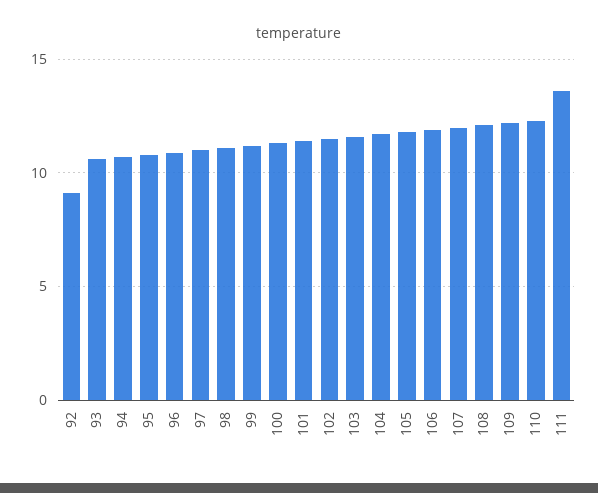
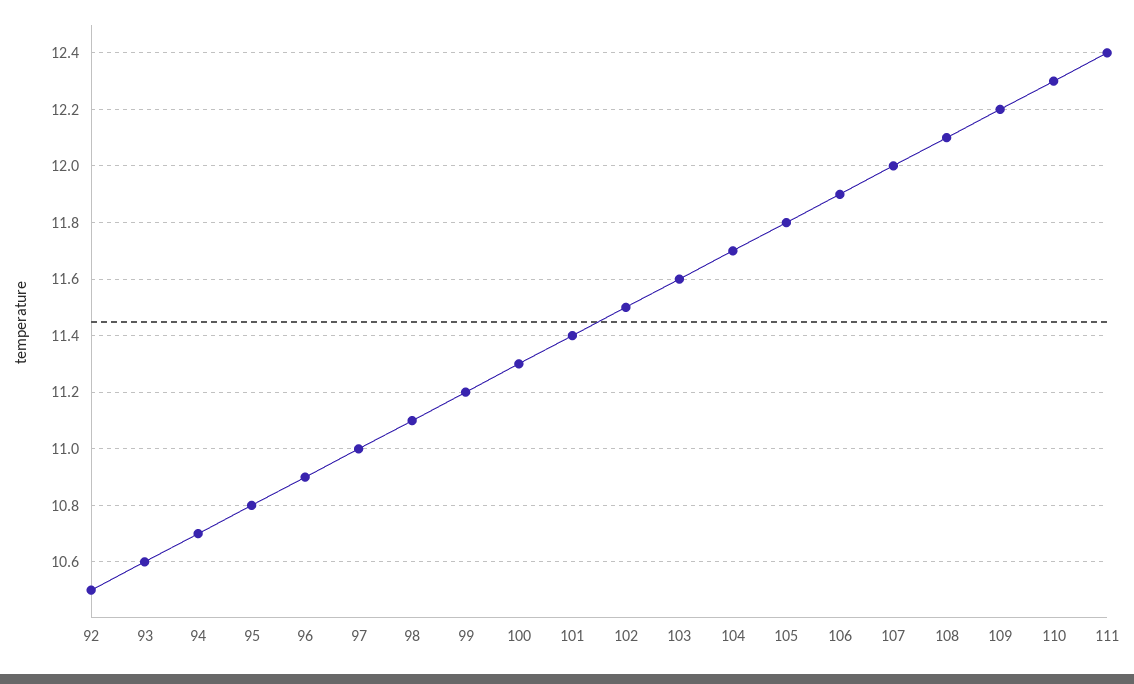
92: 9 -> 10.5
111: 13.5 -> 12.4

